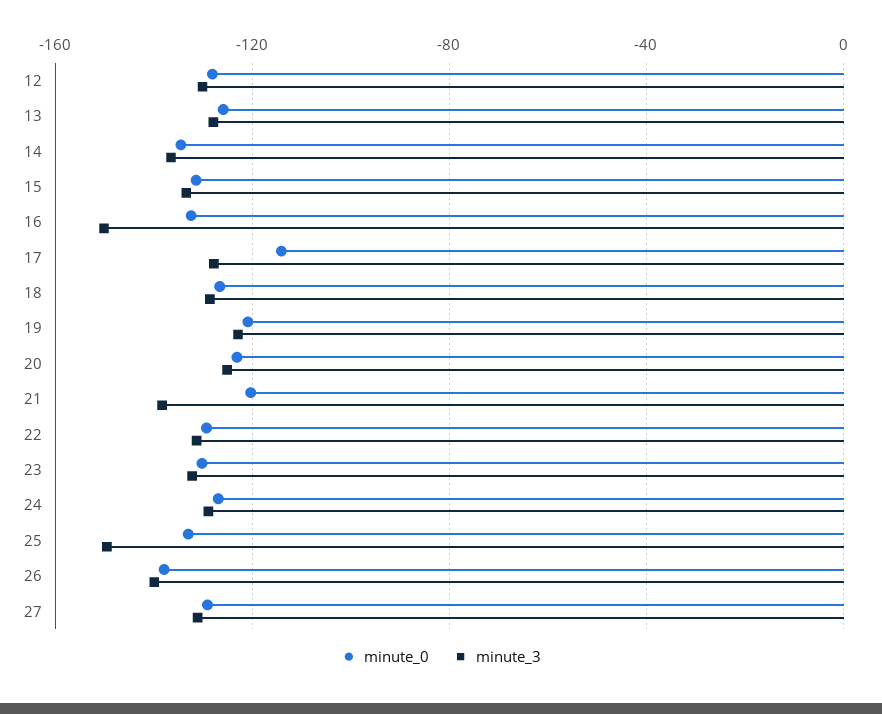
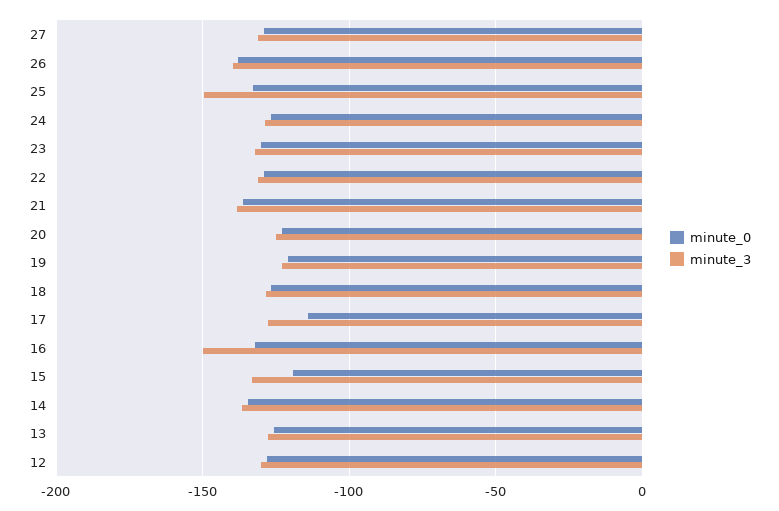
minute_0, 15: -130 -> -120
minute_0, 21: -120 -> -135

